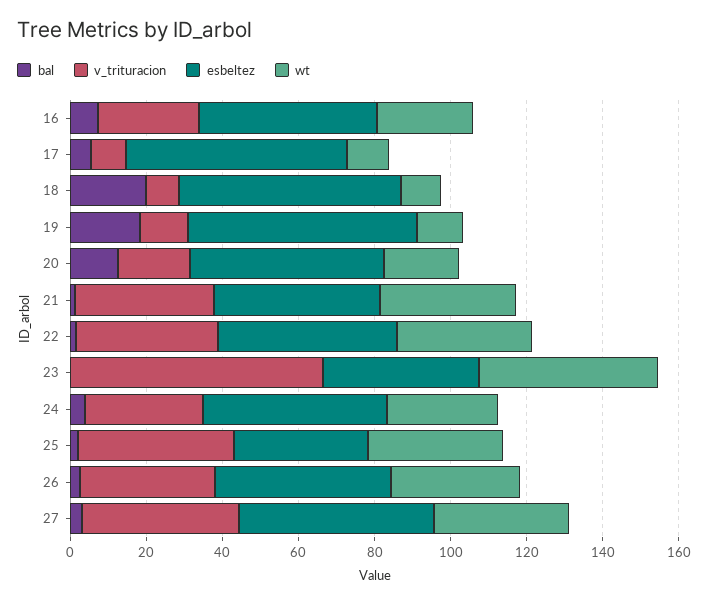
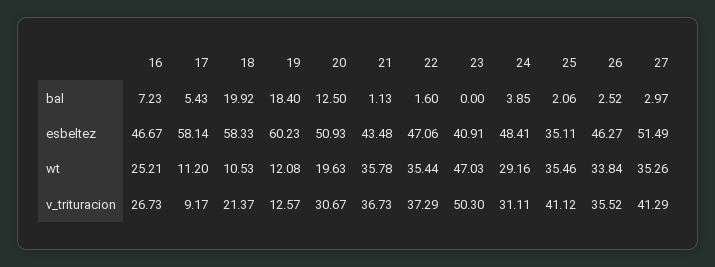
v_trituracion, 18: 10 -> 21.37
v_trituracion, 20: 20 -> 30.67
v_trituracion, 23: 65 -> 50.3

